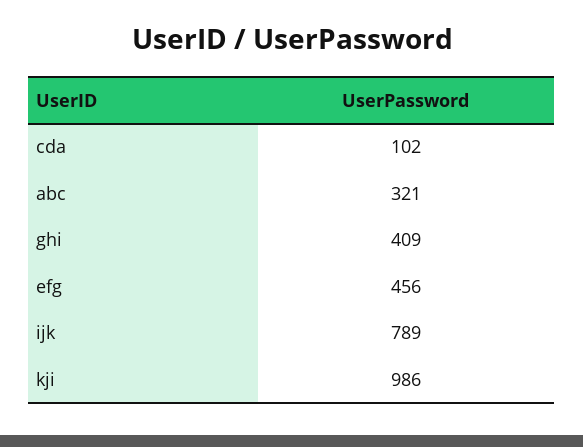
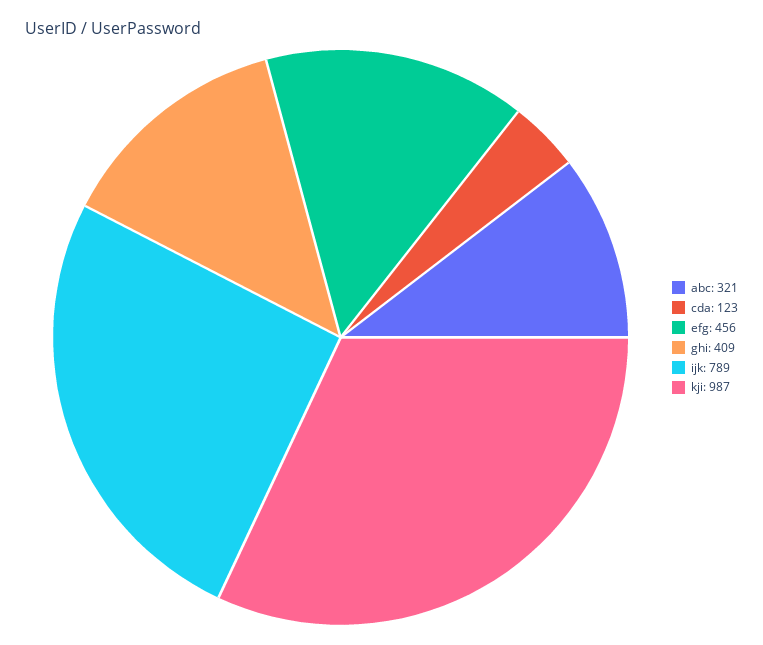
cda: 102 -> 123
kji: 986 -> 987

